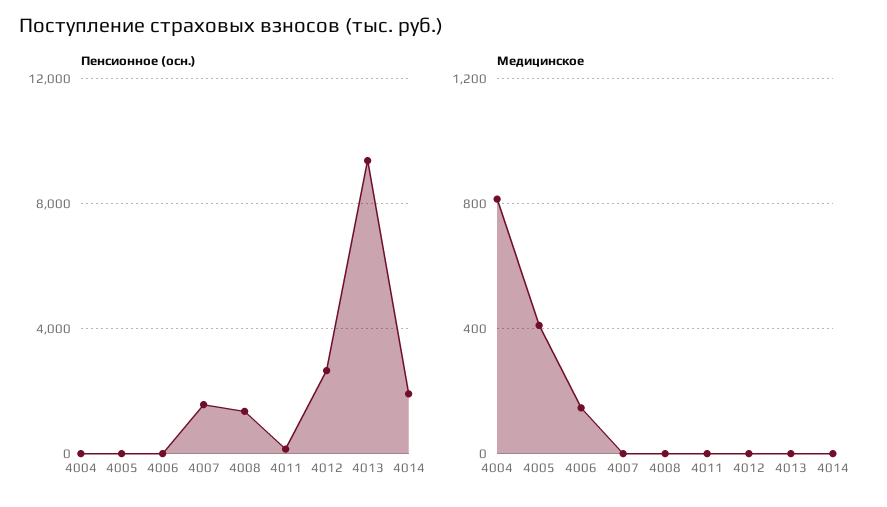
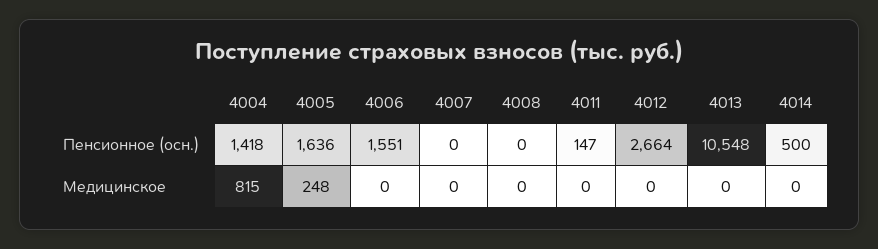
Пенсионное (осн.), 4004: 0 -> 1418
Пенсионное (осн.), 4005: 0 -> 1636
Пенсионное (осн.), 4006: 0 -> 1551
Пенсионное (осн.), 4007: 1500 -> 0
Пенсионное (осн.), 4008: 1500 -> 0
Пенсионное (осн.), 4013: 9500 -> 10548
Пенсионное (осн.), 4014: 2000 -> 500
Медицинское, 4005: 400 -> 248
Медицинское, 4006: 150 -> 0

